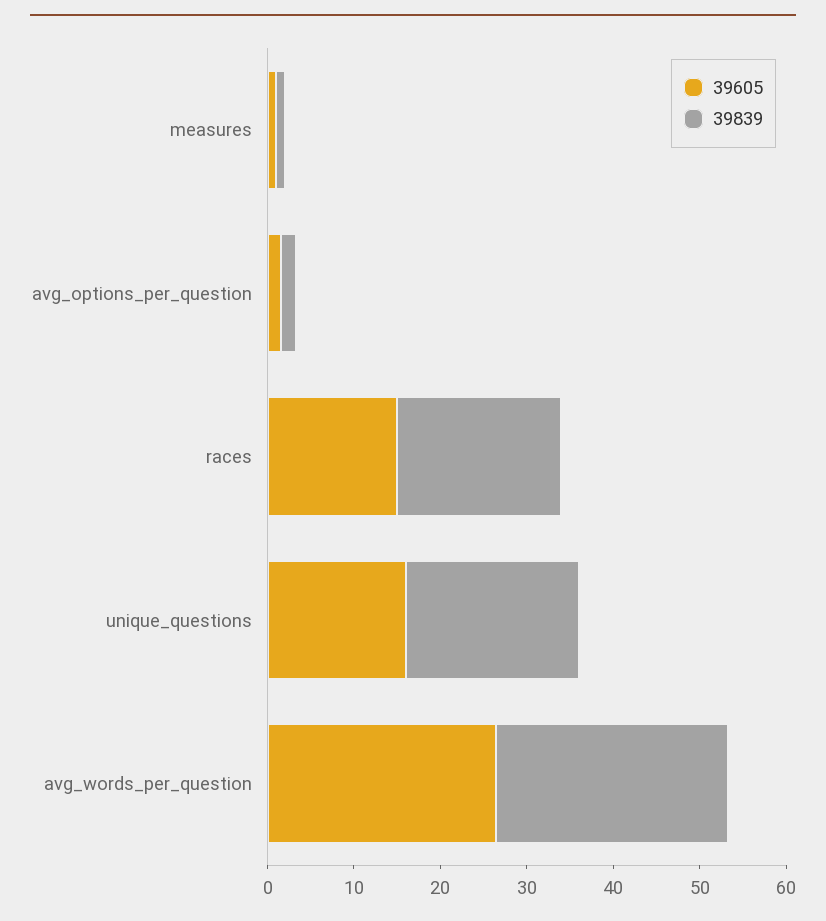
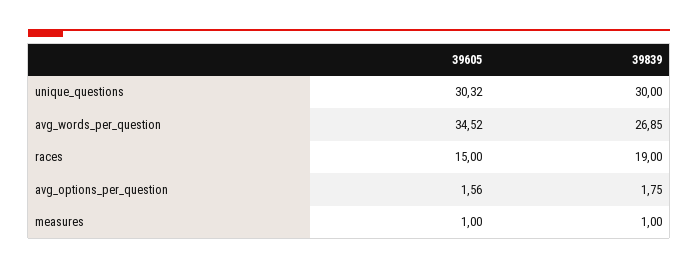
39605, unique_questions: 16 -> 30.32
39839, unique_questions: 20 -> 30
39605, avg_words_per_question: 26 -> 34.52

